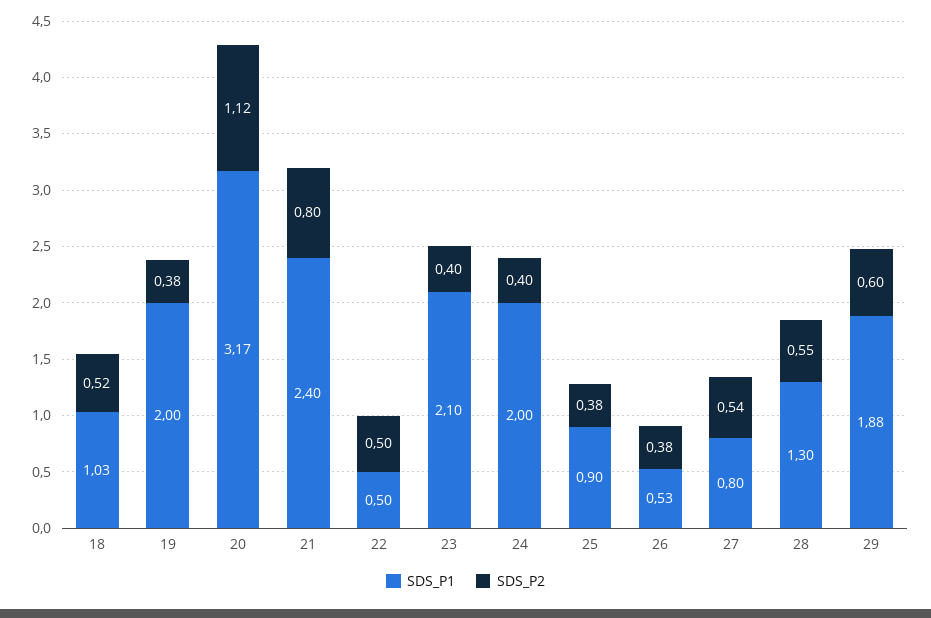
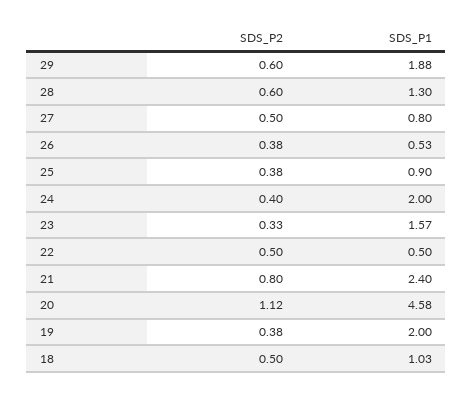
SDS_P2, 18: 0.52 -> 0.5
SDS_P1, 20: 3.17 -> 4.58
SDS_P1, 23: 2.1 -> 1.57
SDS_P2, 23: 0.4 -> 0.33
SDS_P2, 27: 0.54 -> 0.5
SDS_P2, 28: 0.55 -> 0.6

